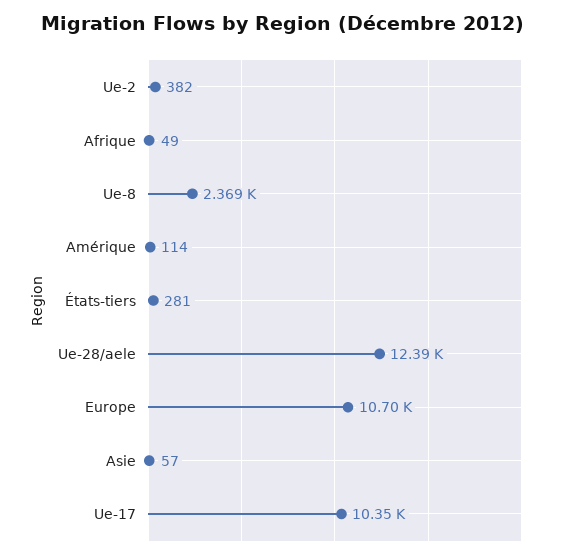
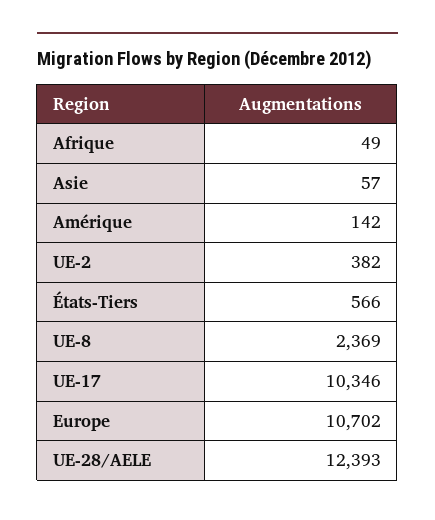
Amérique: 114 -> 142
États-tiers: 281 -> 566

